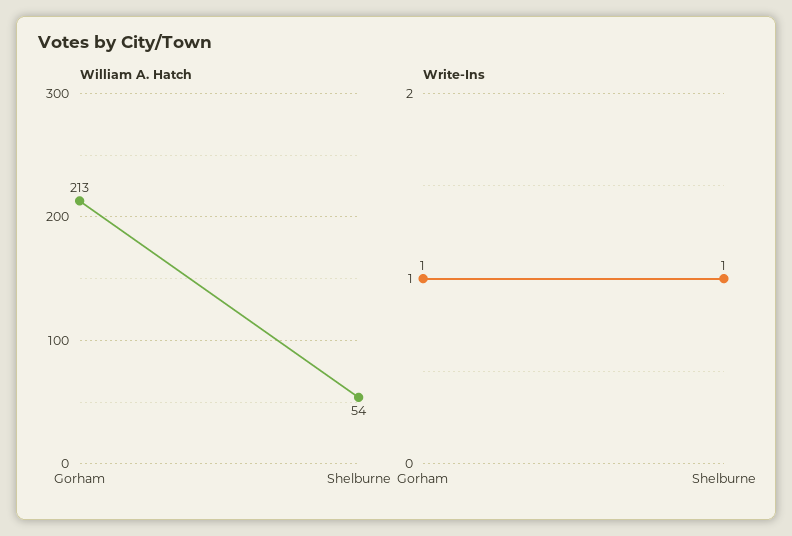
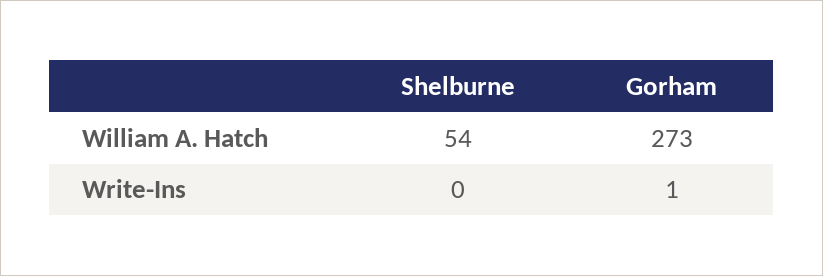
William A. Hatch, Gorham: 213 -> 273
Write-Ins, Shelburne: 1 -> 0

